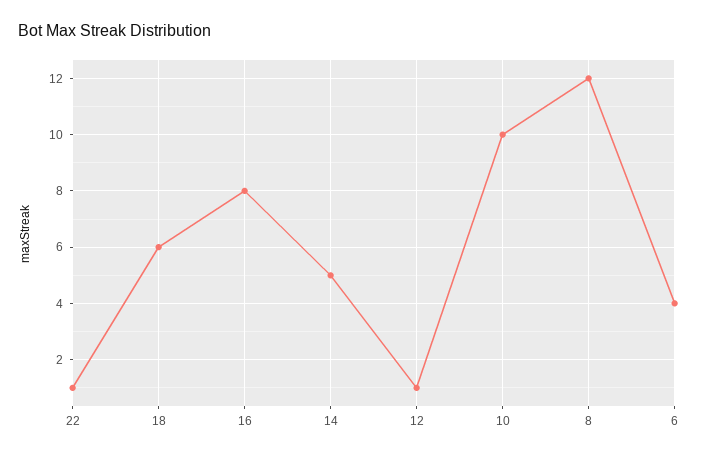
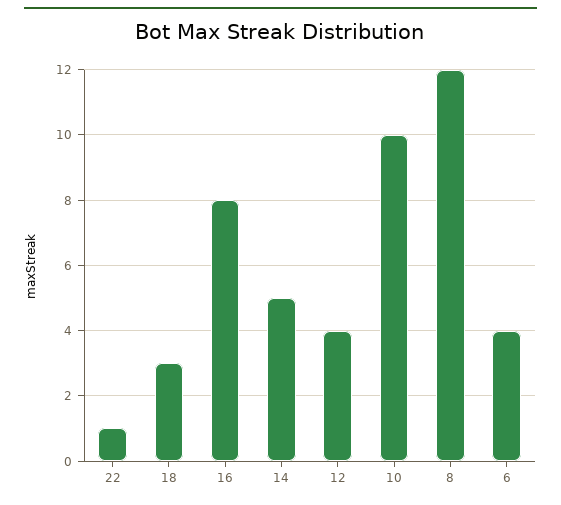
18: 6 -> 3
12: 1 -> 4

